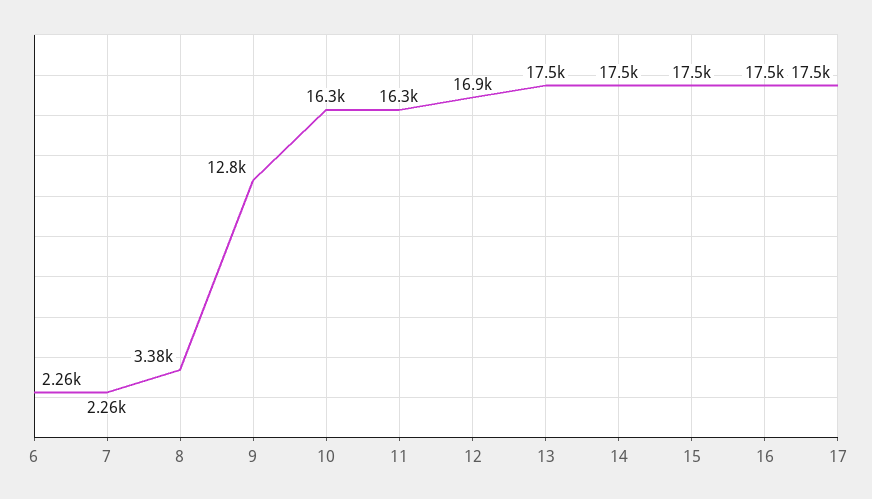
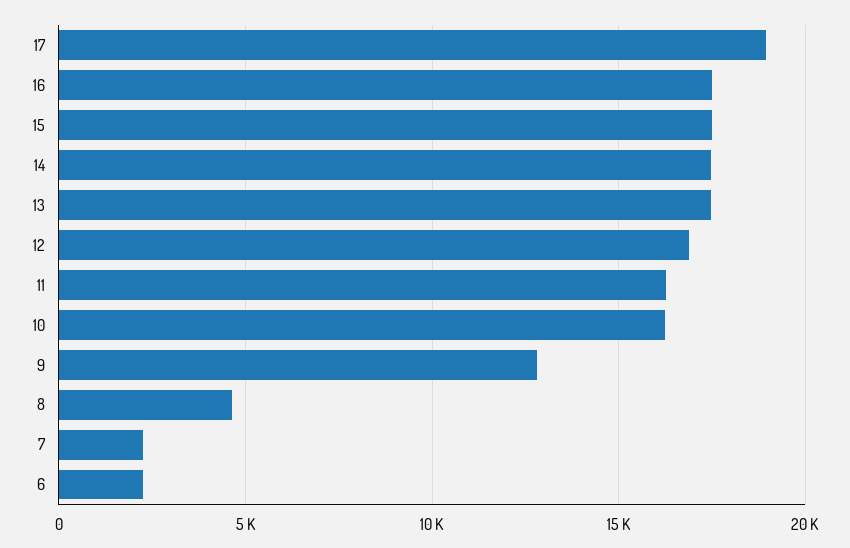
8: 3380 -> 4500
17: 17500 -> 19000

